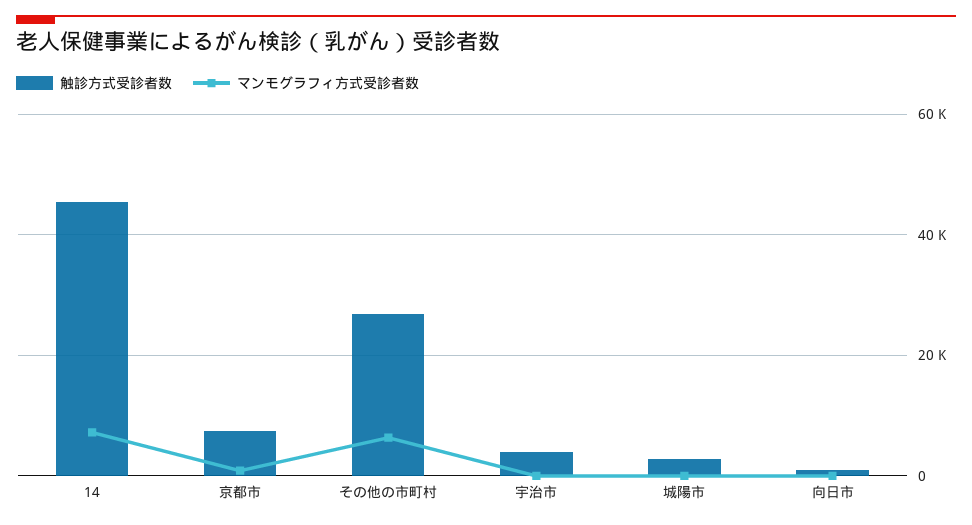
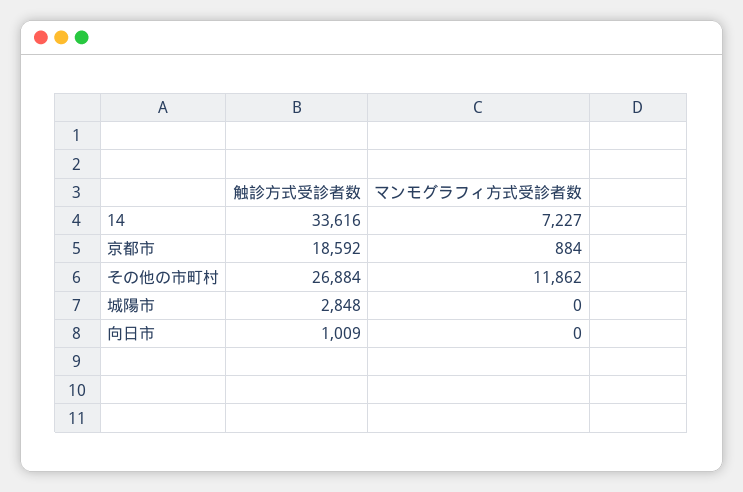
触診方式受診者数, 14: 46000 -> 33616
触診方式受診者数, 京都市: 8000 -> 18592
マンモグラフィ方式受診者数, その他の市町村: 6000 -> 11862
触診方式受診者数, 宇治市: 4000 -> none
マンモグラフィ方式受診者数, 宇治市: 0 -> none

